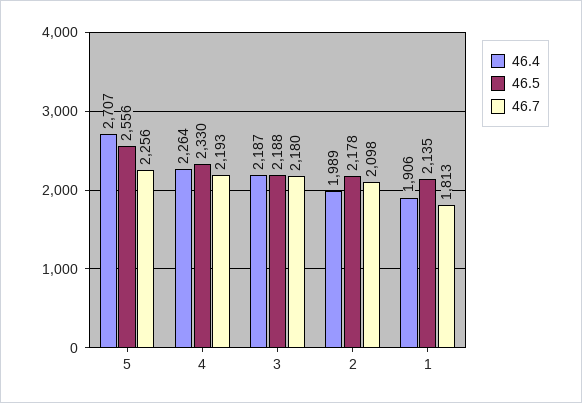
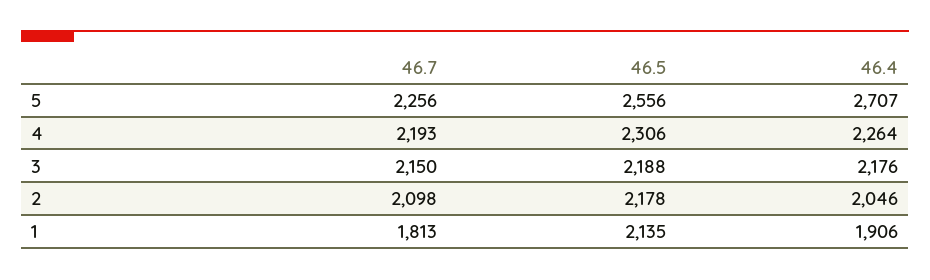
46.5, 4: 2330 -> 2306
46.4, 3: 2187 -> 2176
46.7, 3: 2180 -> 2150
46.4, 2: 1989 -> 2046

